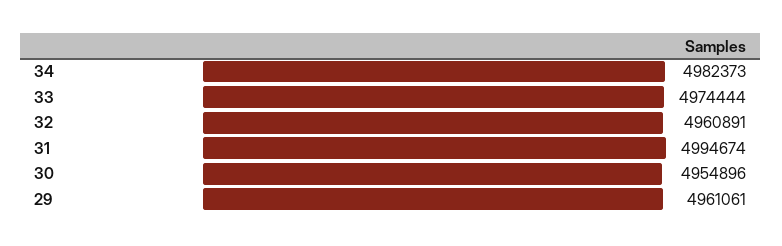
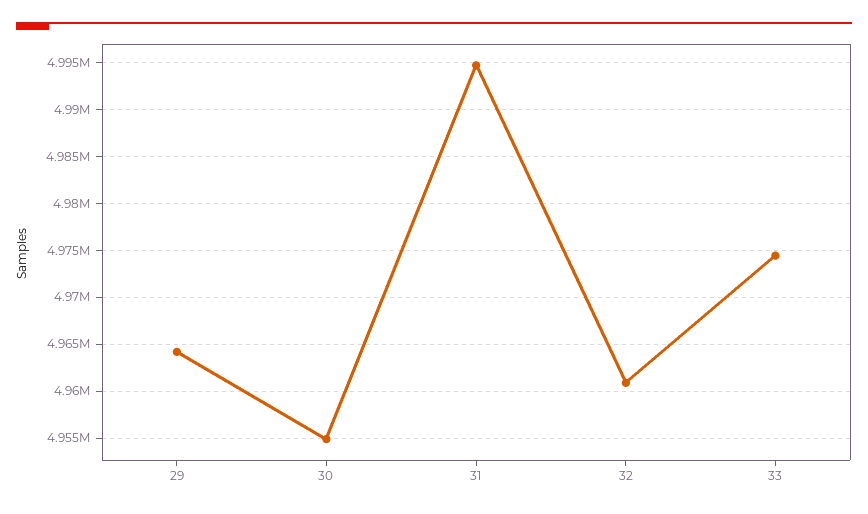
34: 4982373 -> none
29: 4961061 -> 4964000

